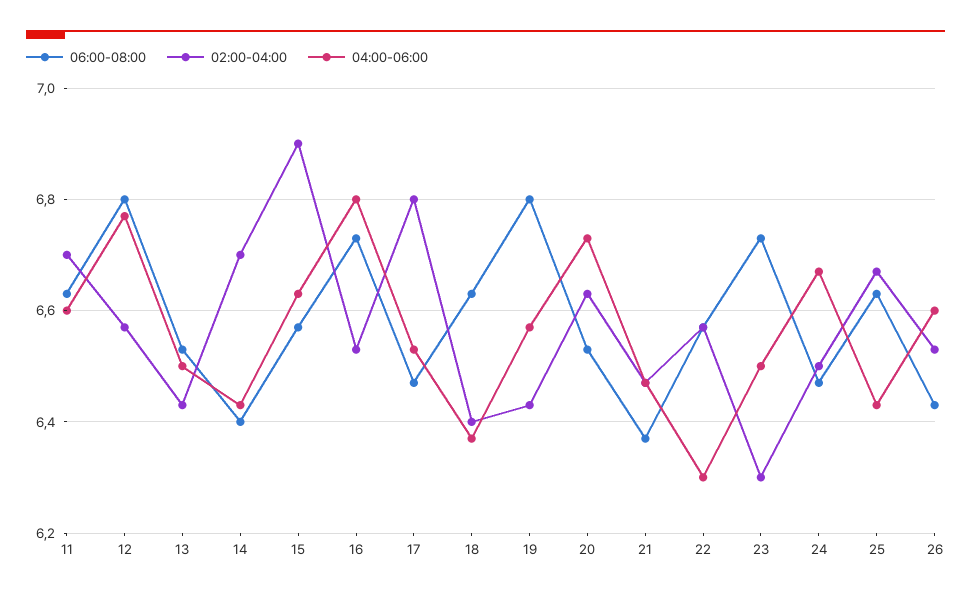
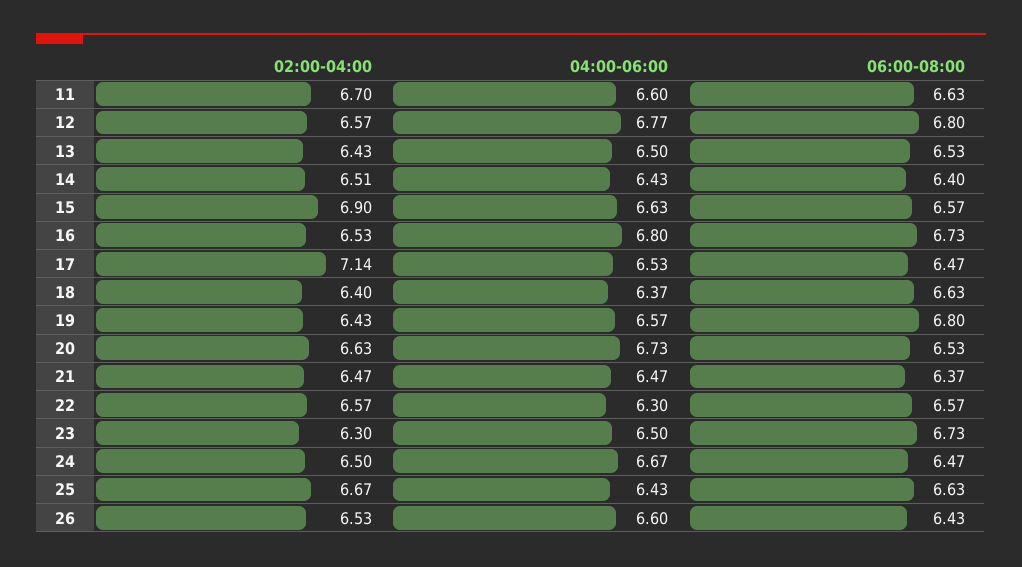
02:00-04:00, 14: 6.7 -> 6.51
02:00-04:00, 17: 6.8 -> 7.14

